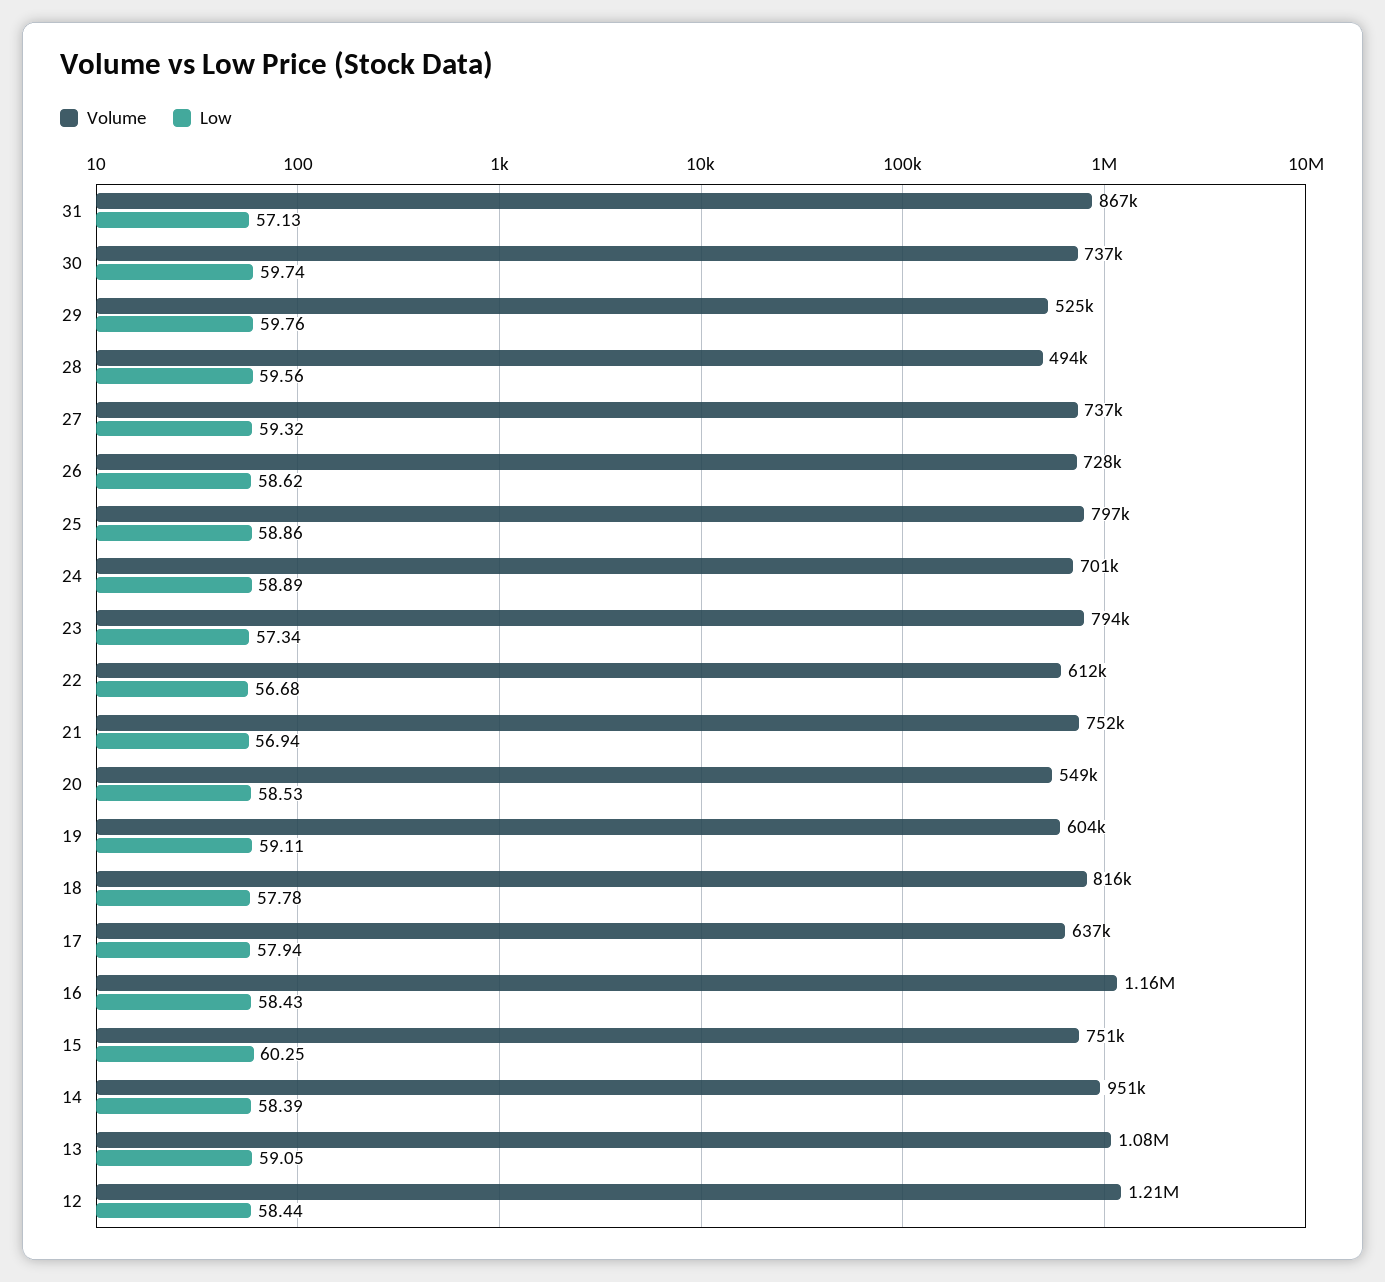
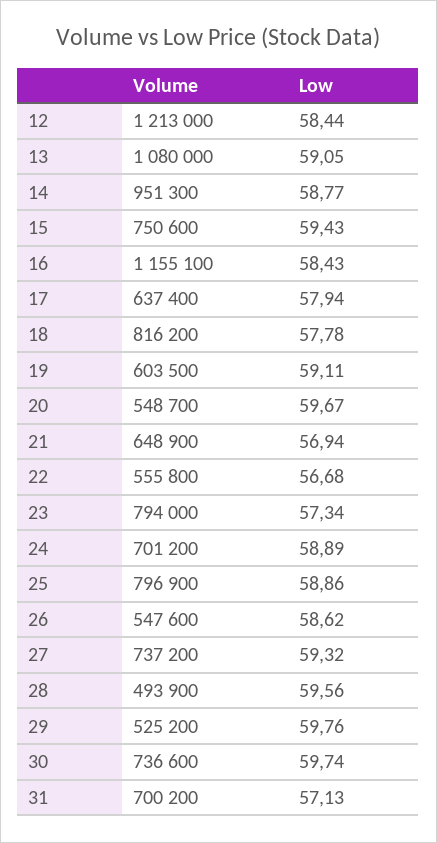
Volume, 31: 867000 -> 700200
Volume, 26: 728000 -> 547600
Volume, 22: 612000 -> 555800
Volume, 21: 752000 -> 648900
Low, 20: 58.53 -> 59.67
Low, 15: 60.25 -> 59.43
Low, 14: 58.39 -> 58.77

